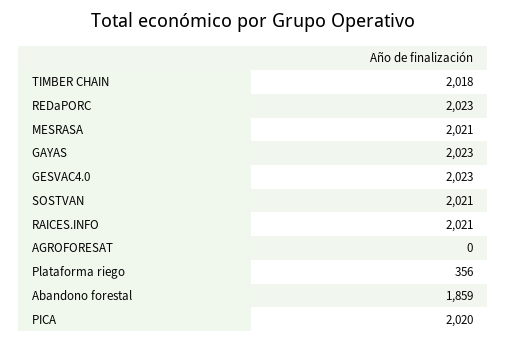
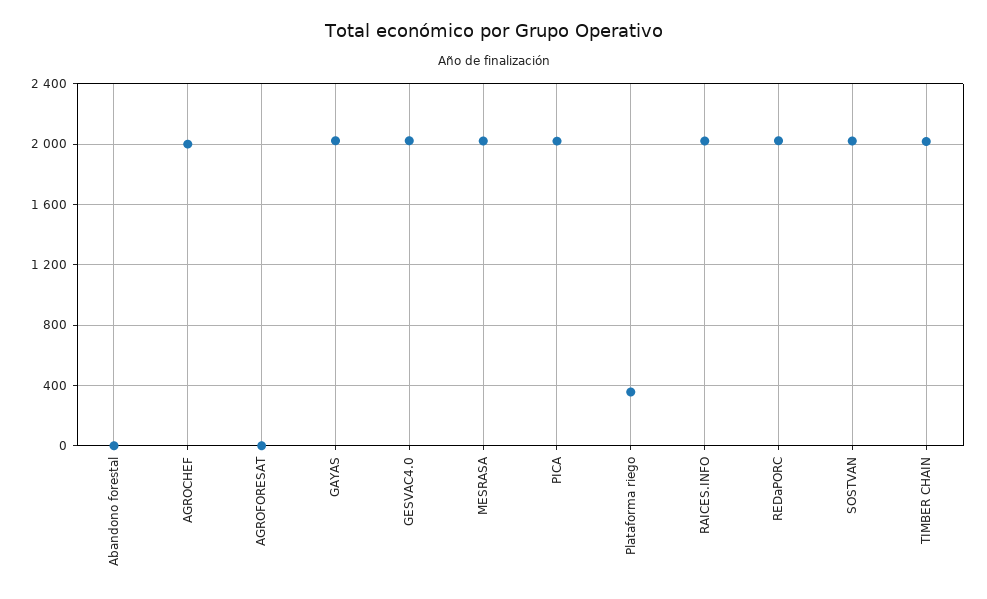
Abandono forestal: 1859 -> 0
AGROCHEF: none -> 2000

